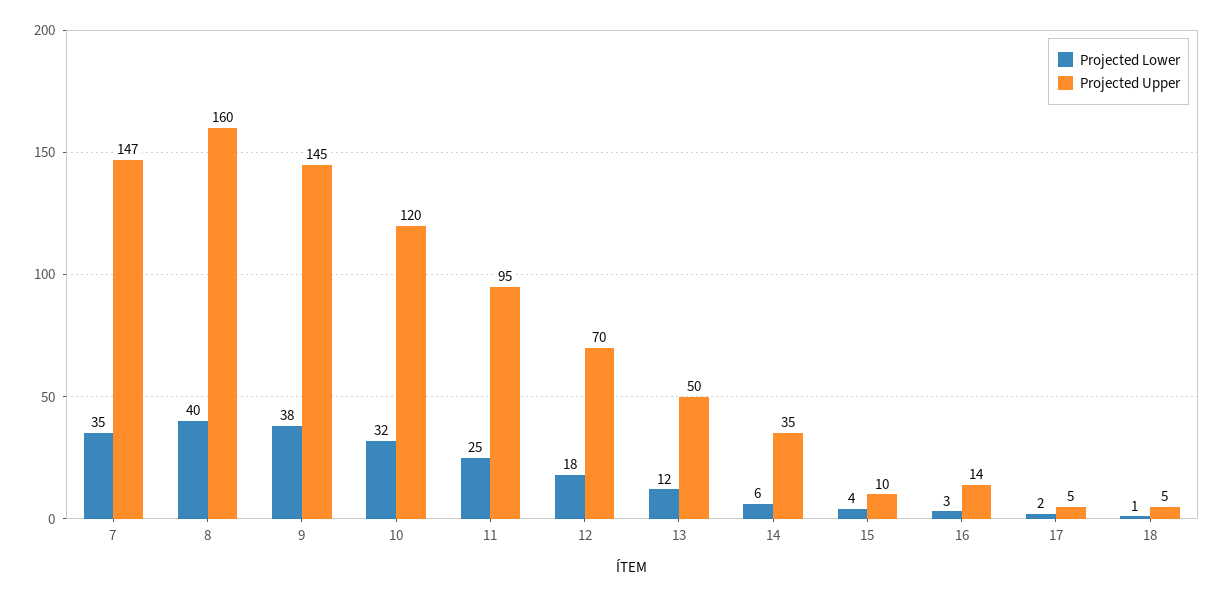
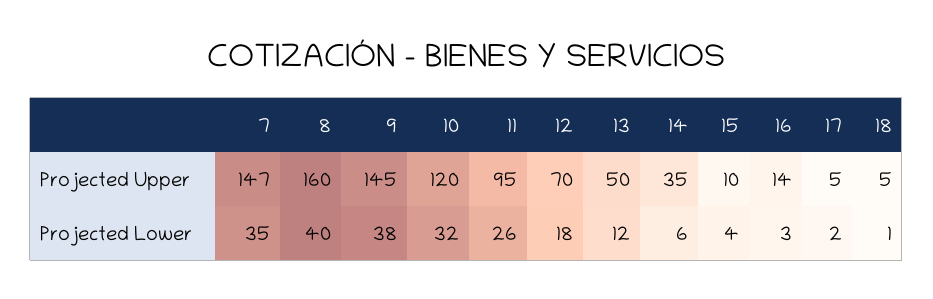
Projected Lower, 11: 25 -> 26

